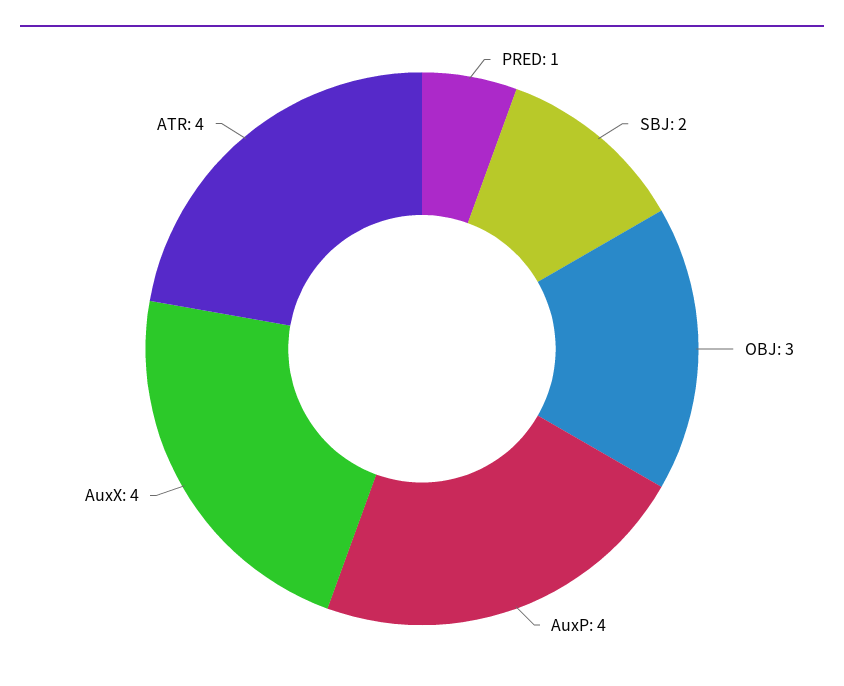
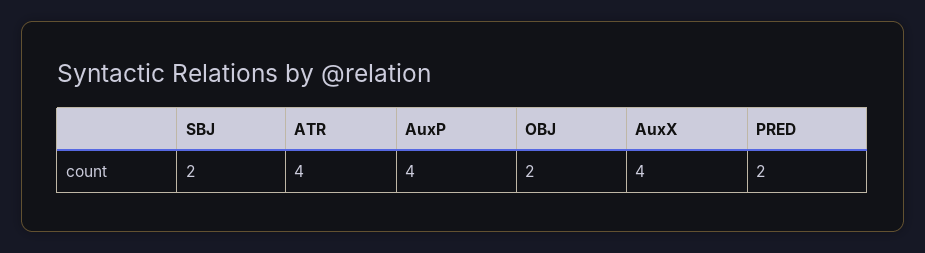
PRED: 1 -> 2
OBJ: 3 -> 2

